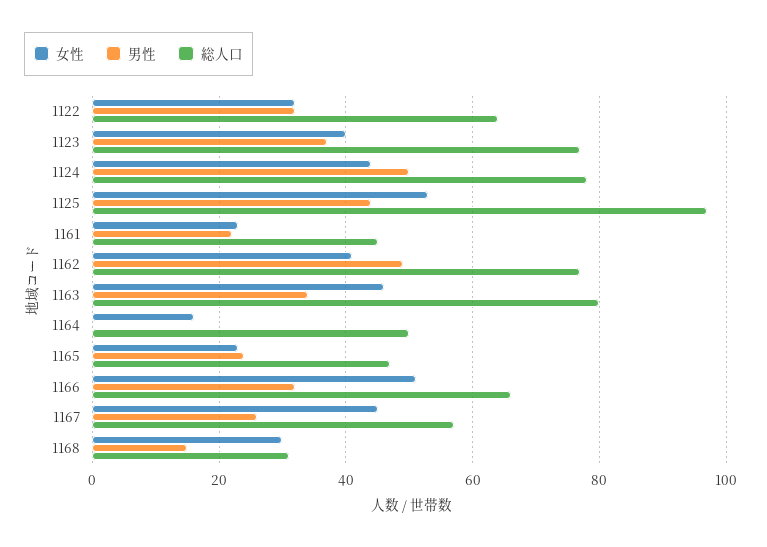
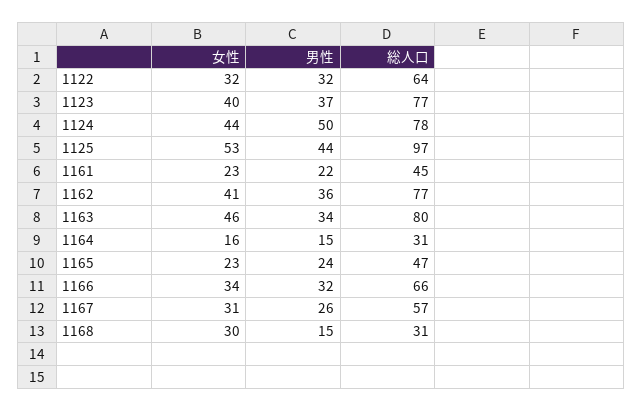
男性, 1162: 50 -> 36
男性, 1164: 0 -> 15
総人口, 1164: 50 -> 31
女性, 1166: 50 -> 34
女性, 1167: 45 -> 31

